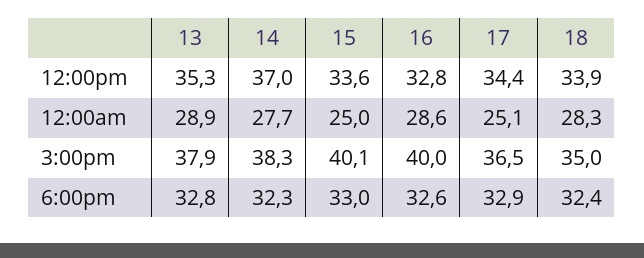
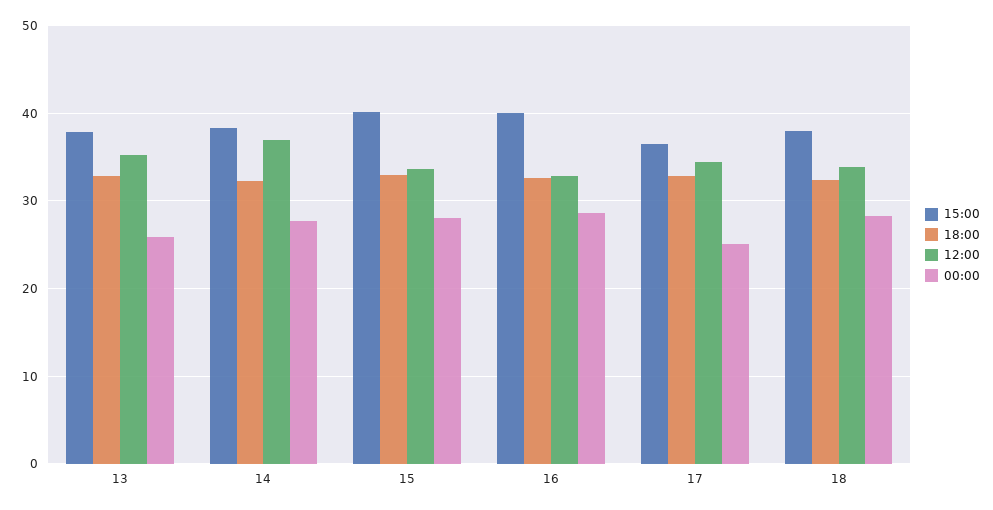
12:00am, 13: 28.9 -> 26
12:00am, 15: 25 -> 28
3:00pm, 18: 35 -> 38

